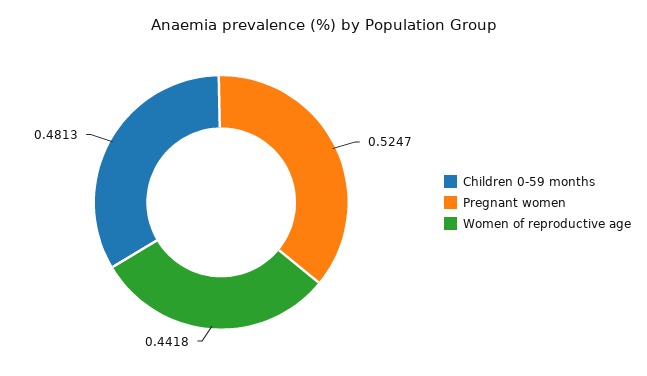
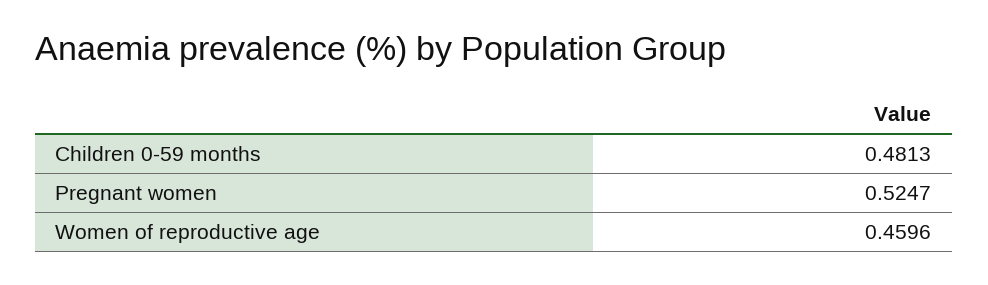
Women of reproductive age: 0.4418 -> 0.4596

